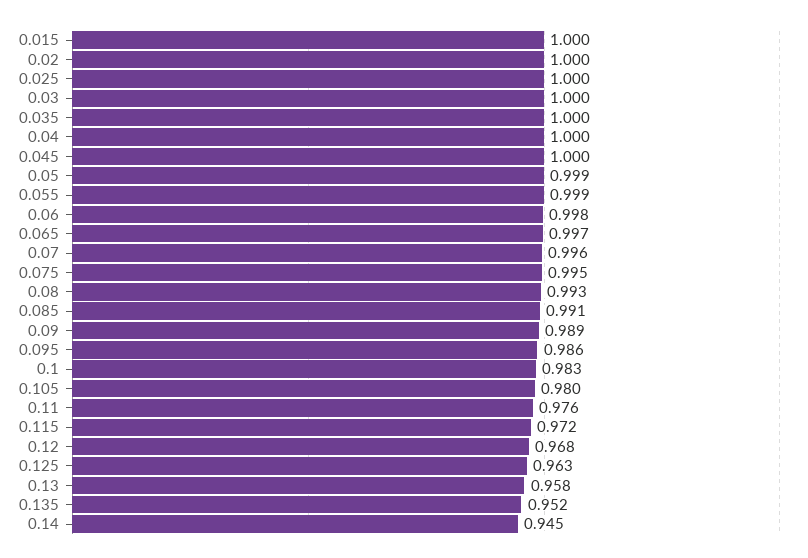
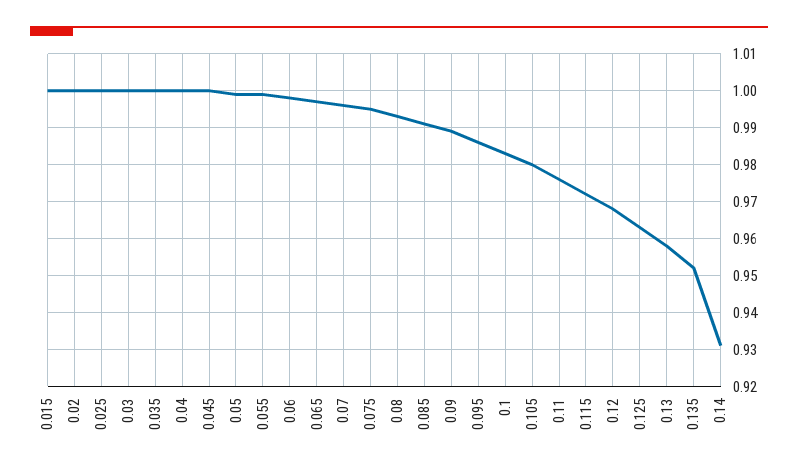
0.14: 0.945 -> 0.93

